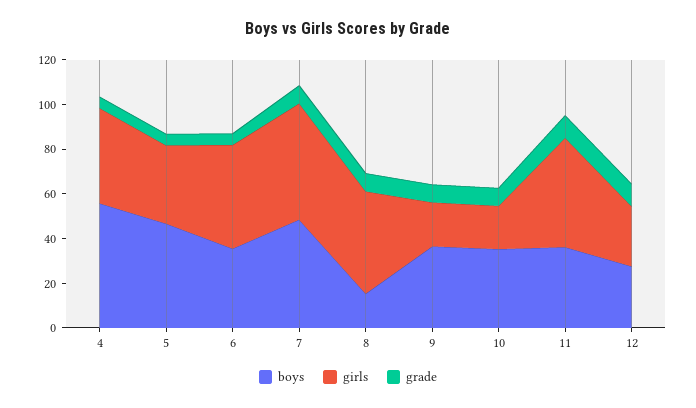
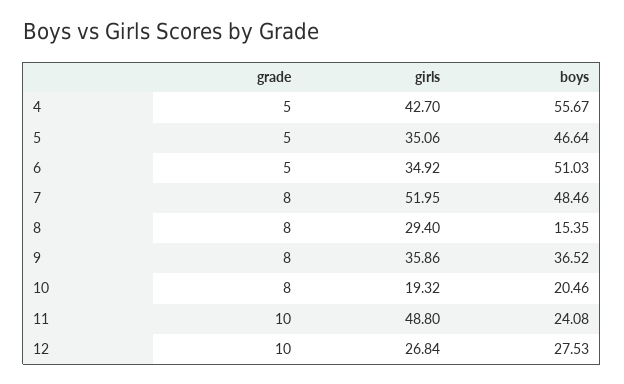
boys, 6: 35 -> 51.03
girls, 6: 45 -> 34.92
girls, 8: 45 -> 29.4
girls, 9: 20 -> 35.86
boys, 10: 35 -> 20.46
boys, 11: 35 -> 24.08

